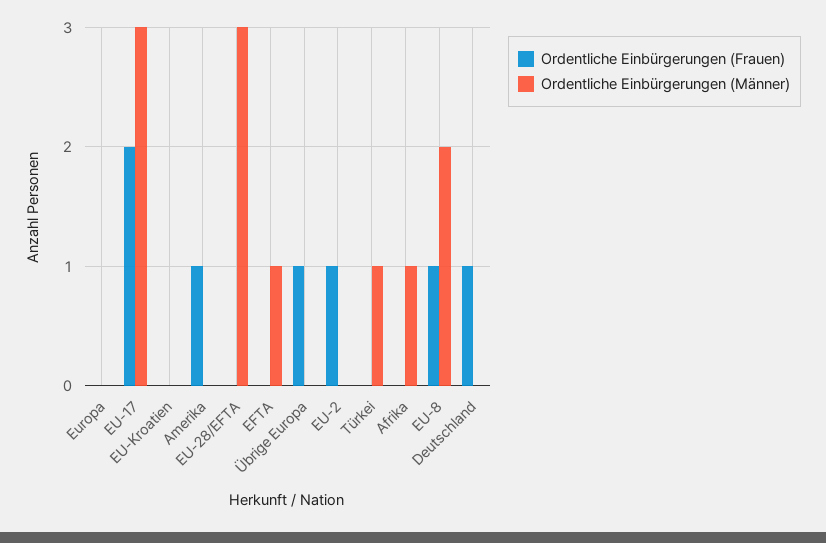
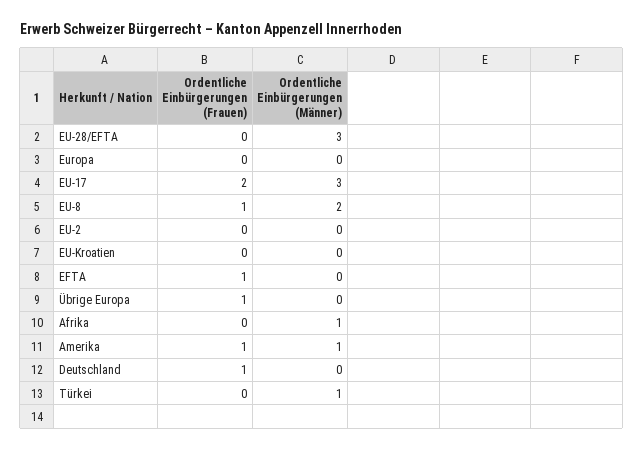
Ordentliche Einbürgerungen (Männer), Amerika: 0 -> 1
Ordentliche Einbürgerungen (Frauen), EFTA: 0 -> 1
Ordentliche Einbürgerungen (Männer), EFTA: 1 -> 0
Ordentliche Einbürgerungen (Frauen), EU-2: 1 -> 0

